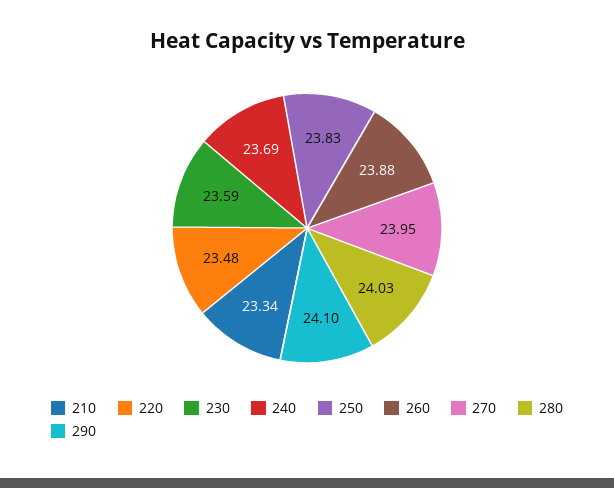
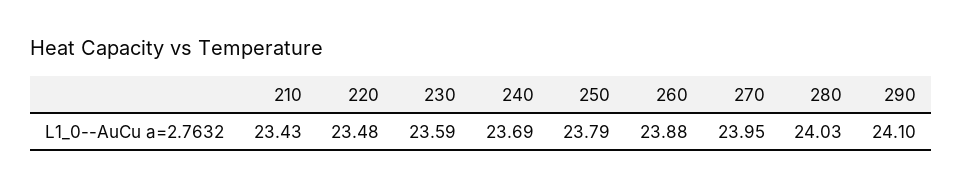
210: 23.34 -> 23.43
250: 23.83 -> 23.79

